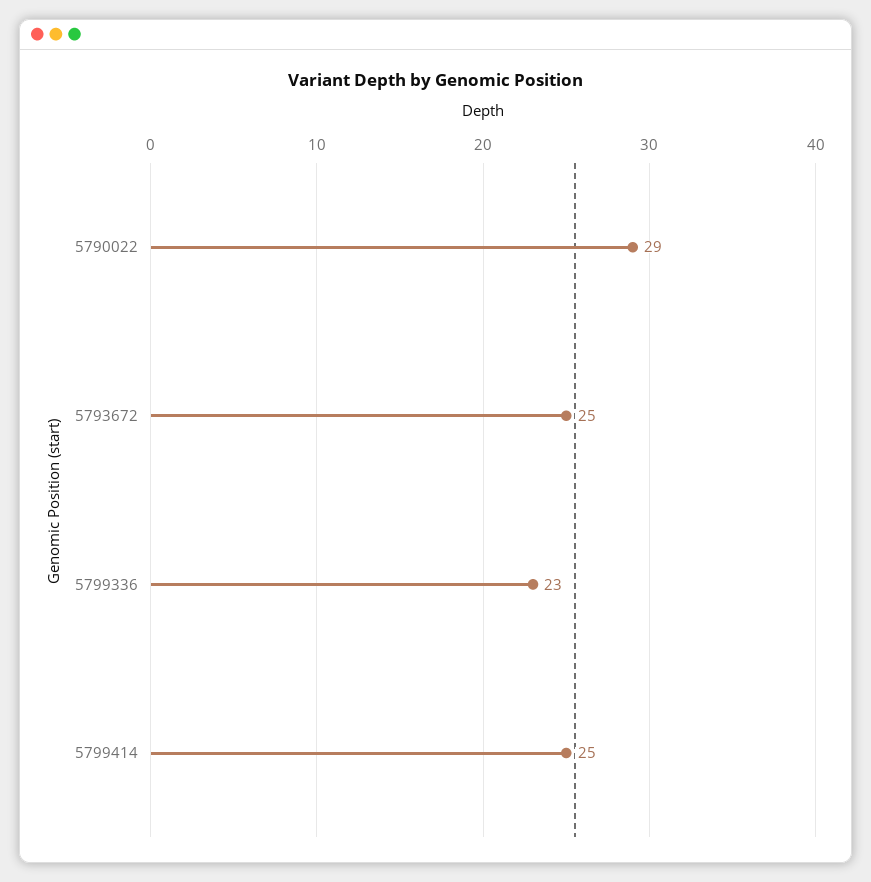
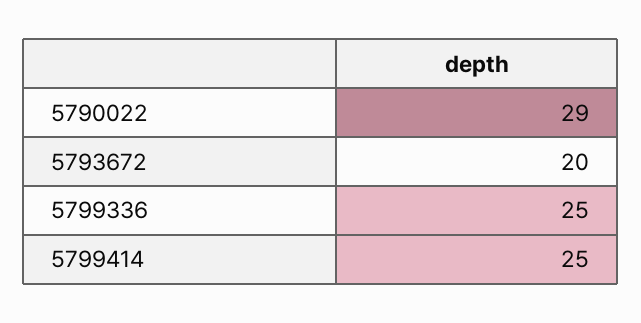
5793672: 25 -> 20
5799336: 23 -> 25

